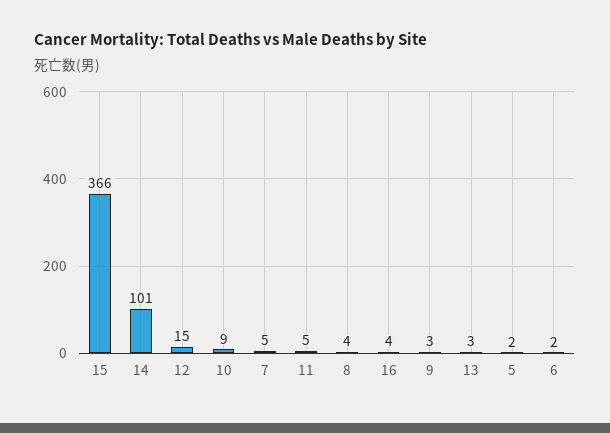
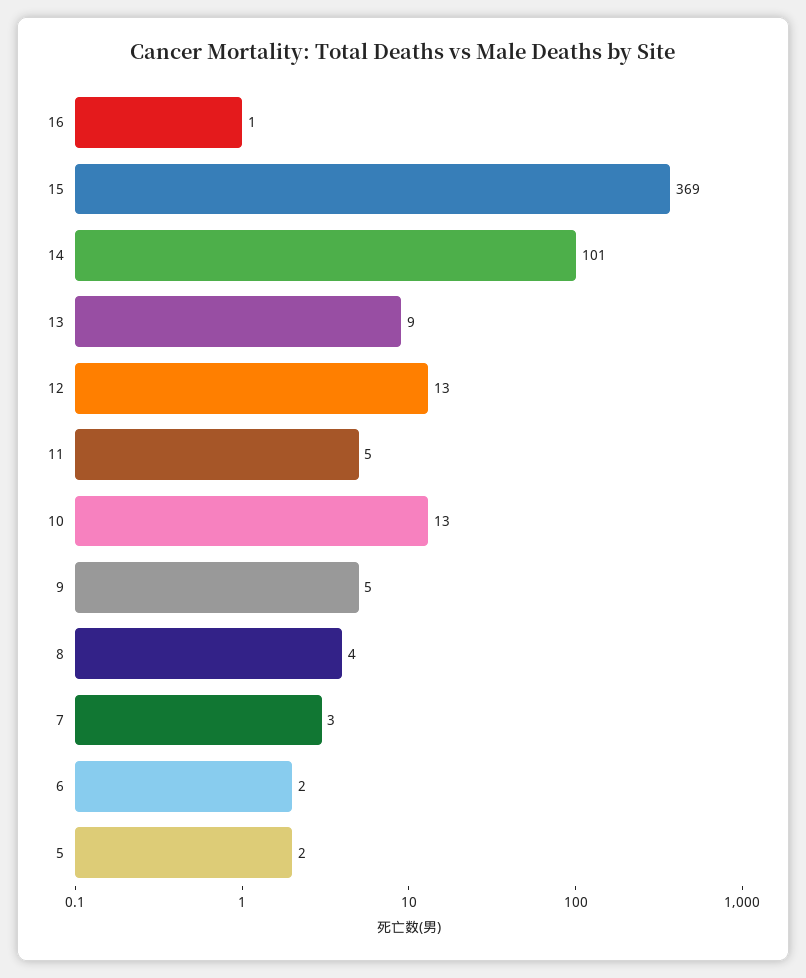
15: 366 -> 369
12: 15 -> 13
10: 9 -> 13
7: 5 -> 3
16: 4 -> 1
9: 3 -> 5
13: 3 -> 9

